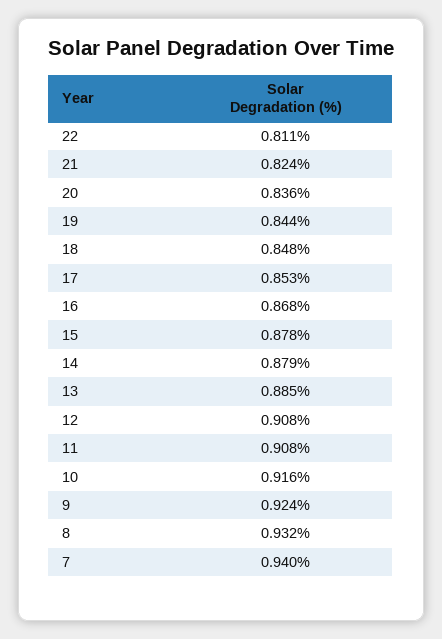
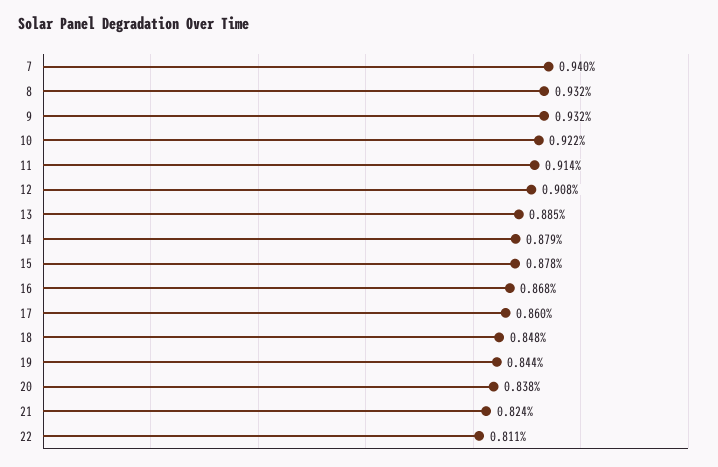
20: 0.836 -> 0.838
17: 0.853 -> 0.86
11: 0.908 -> 0.914
10: 0.916 -> 0.922
9: 0.924 -> 0.932

